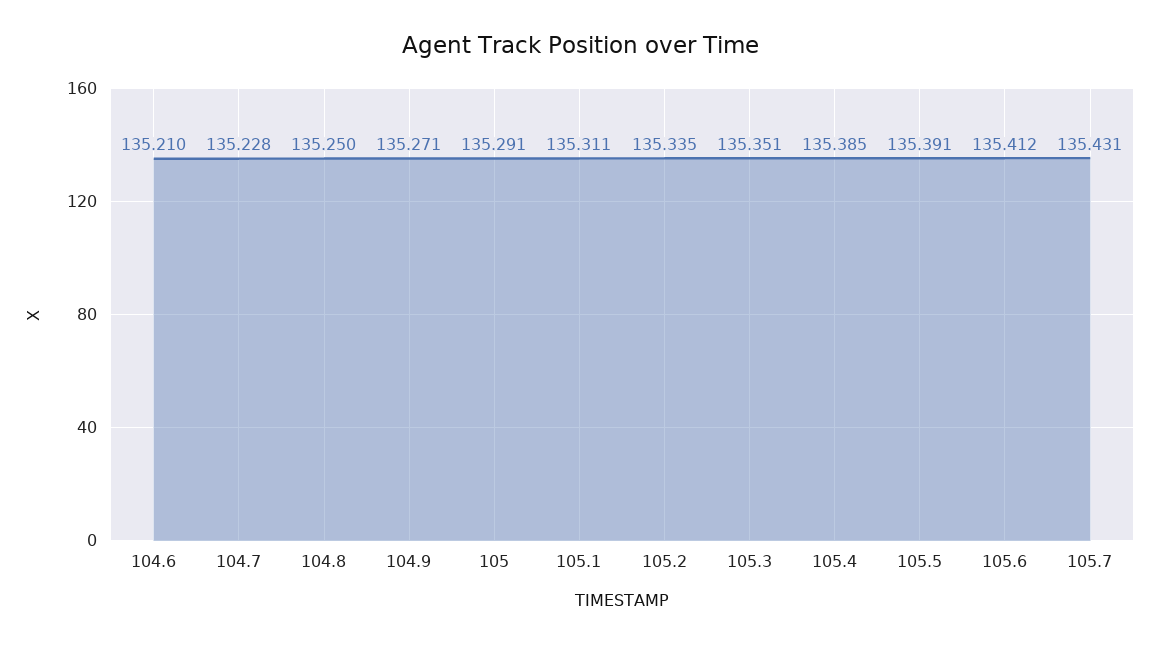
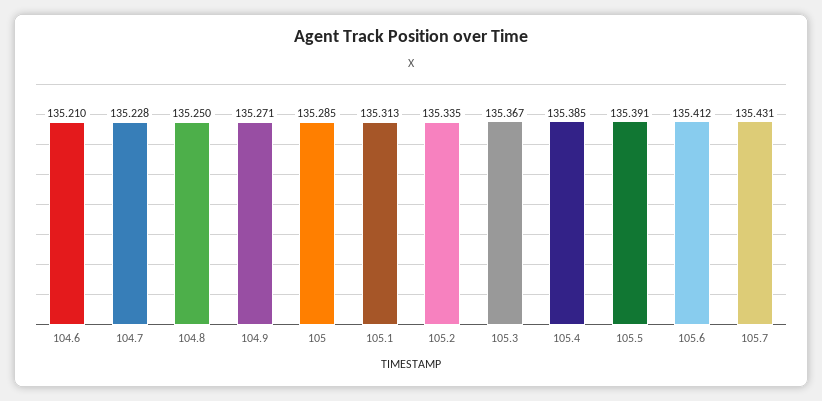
105: 135.291 -> 135.285
105.1: 135.311 -> 135.313
105.3: 135.351 -> 135.367

